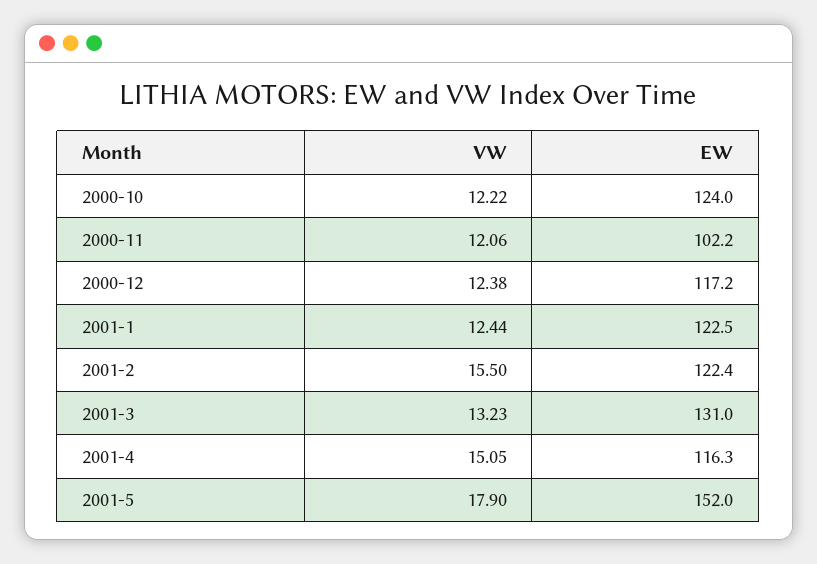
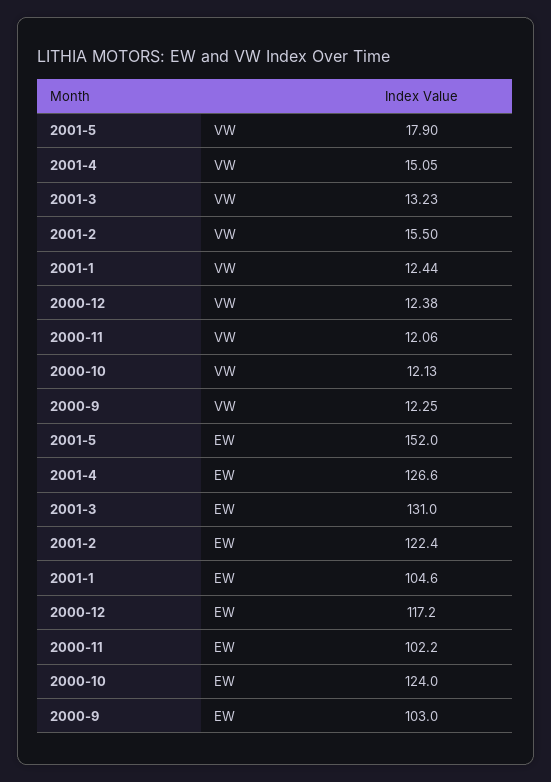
VW, 2000-10: 12.22 -> 12.13
EW, 2001-1: 122.5 -> 104.6
EW, 2001-4: 116.3 -> 126.6
VW, 2000-9: none -> 12.25
EW, 2000-9: none -> 103

